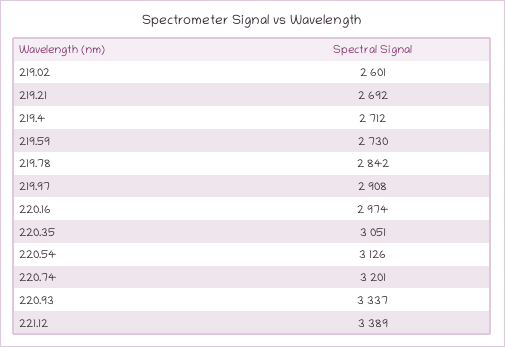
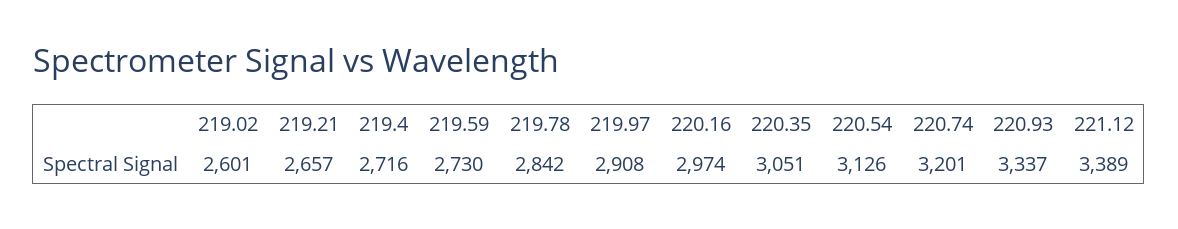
219.21: 2692 -> 2657
219.4: 2712 -> 2716

